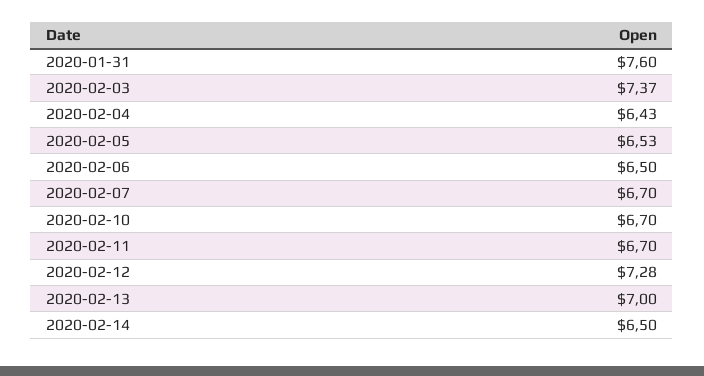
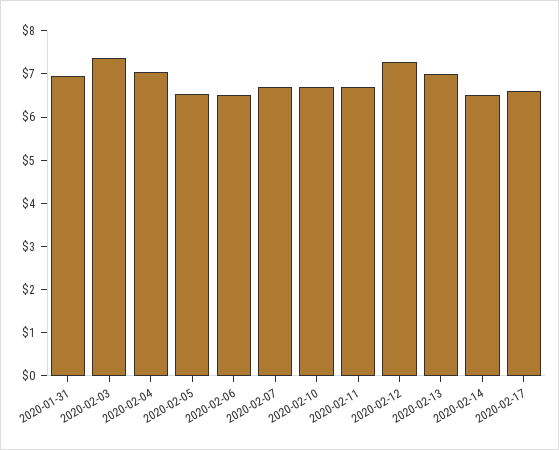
2020-01-31: 7.6 -> 7
2020-02-04: 6.43 -> 7
2020-02-17: none -> 6.6

